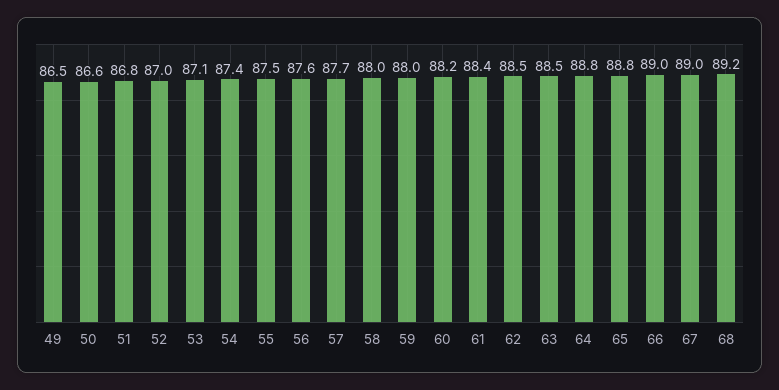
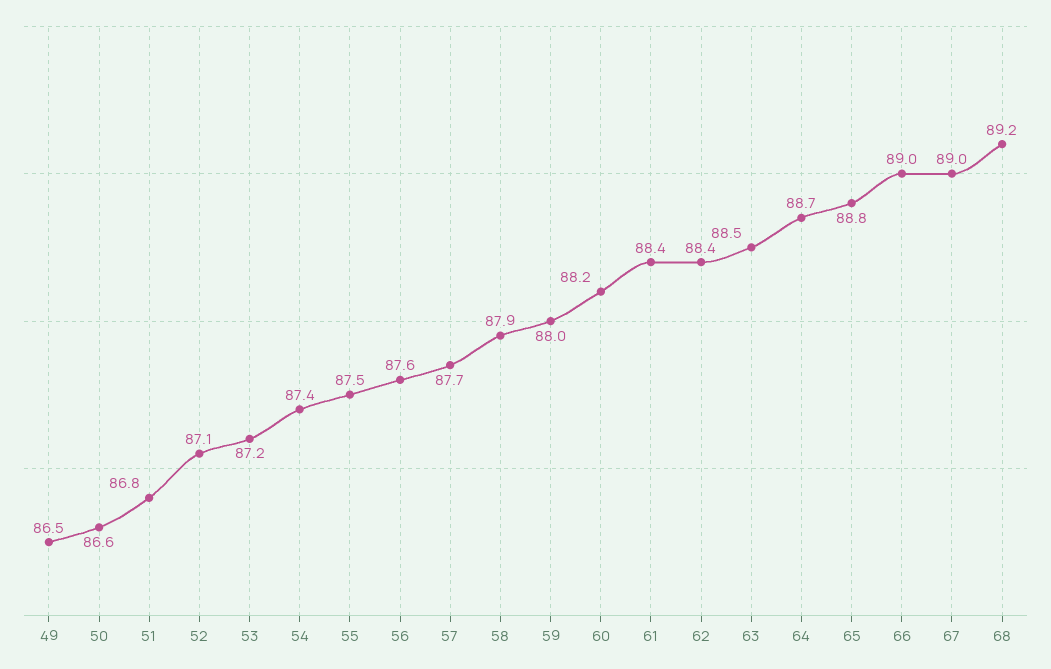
52: 87 -> 87.1
53: 87.1 -> 87.2
58: 88 -> 87.9
62: 88.5 -> 88.4
64: 88.8 -> 88.7

